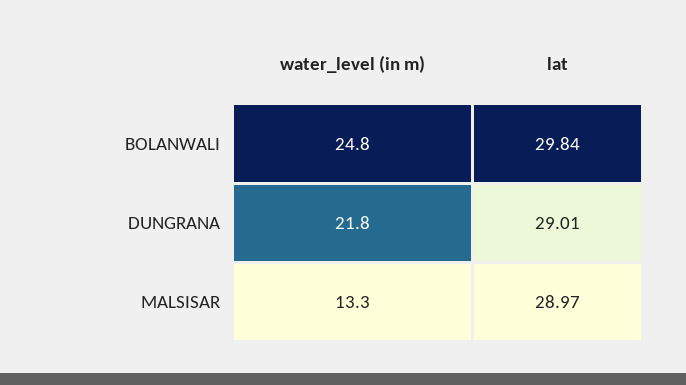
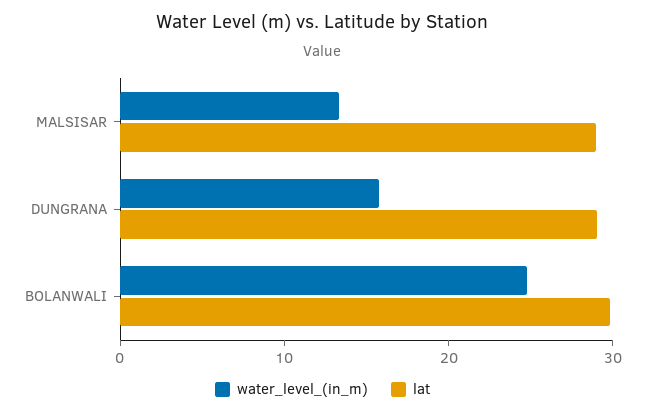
water_level (in m), DUNGRANA: 21.8 -> 16

